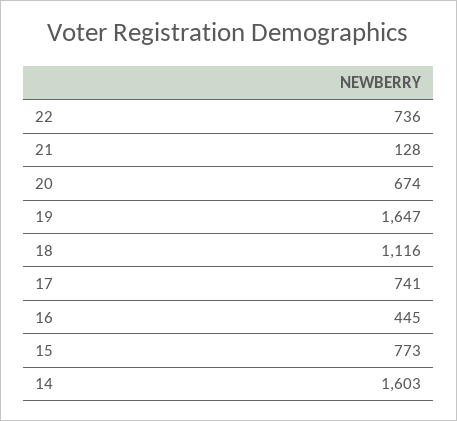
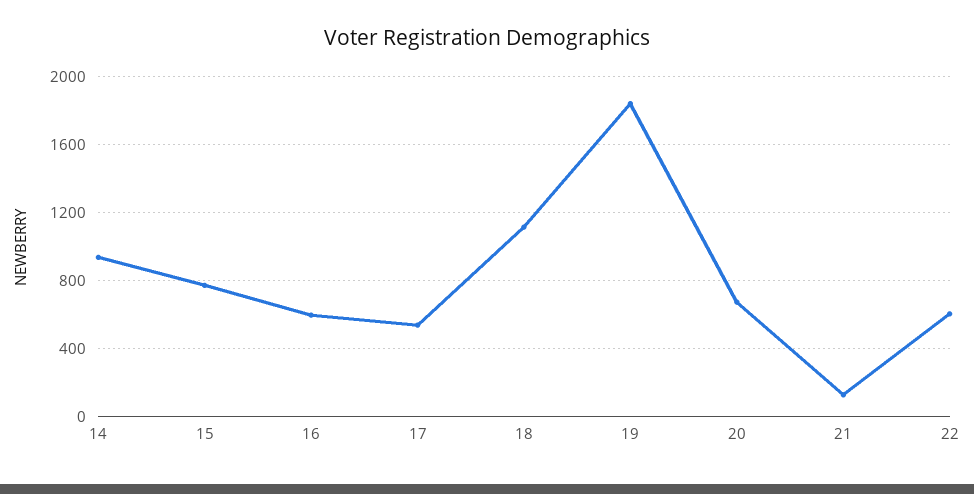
22: 736 -> 600
19: 1647 -> 1850
17: 741 -> 550
16: 445 -> 600
14: 1603 -> 950

